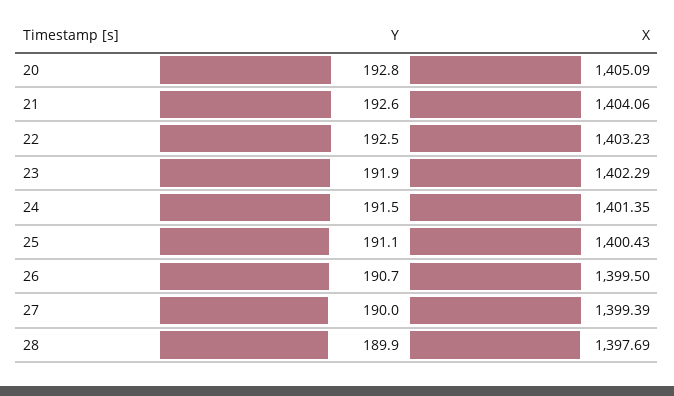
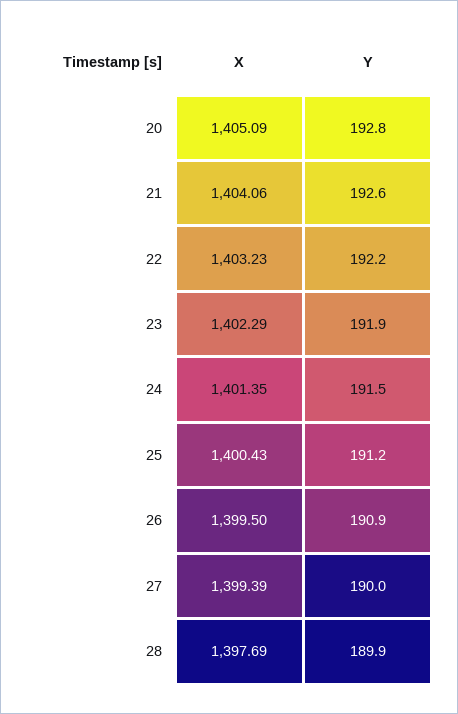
Y, 22: 192.5 -> 192.2
Y, 25: 191.1 -> 191.2
Y, 26: 190.7 -> 190.9

